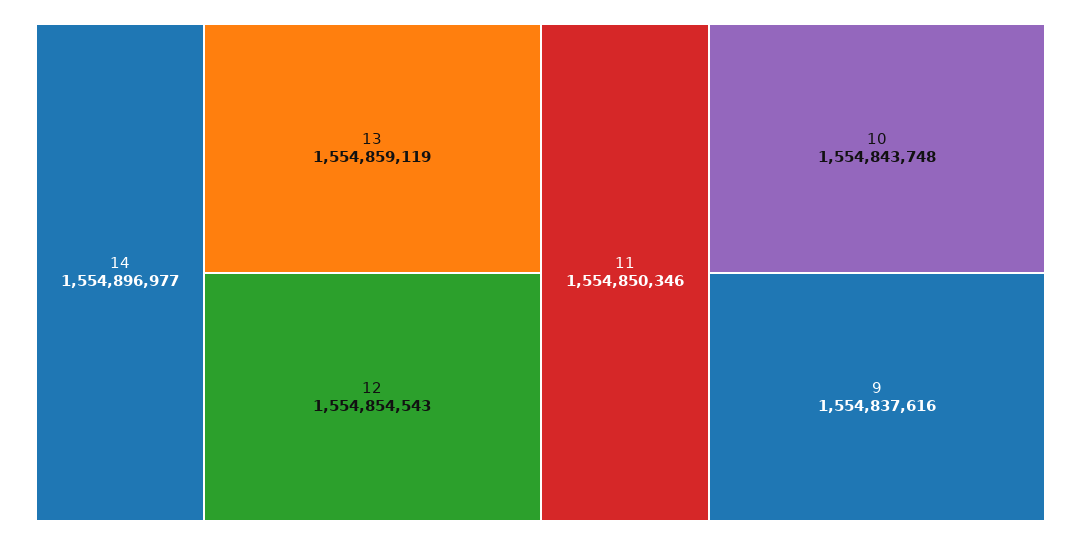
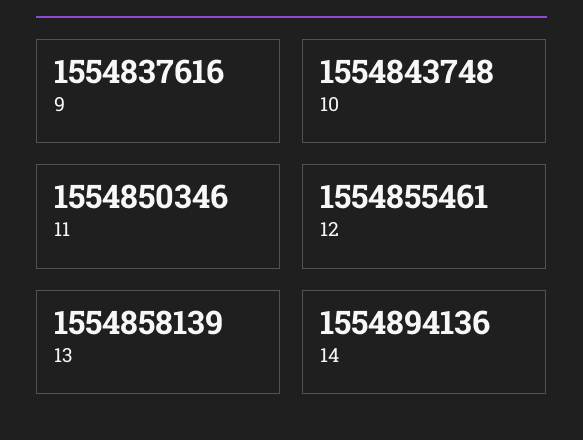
14: 1554896977 -> 1554894136
13: 1554859119 -> 1554858139
12: 1554854543 -> 1554855461

